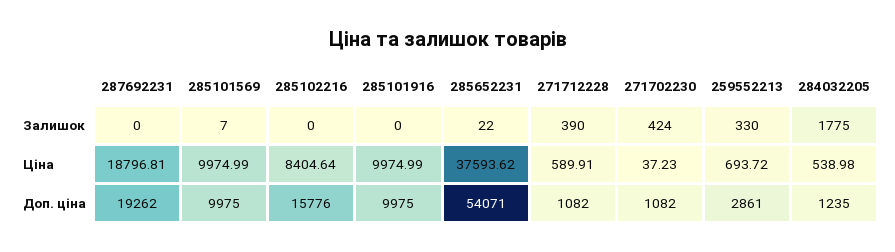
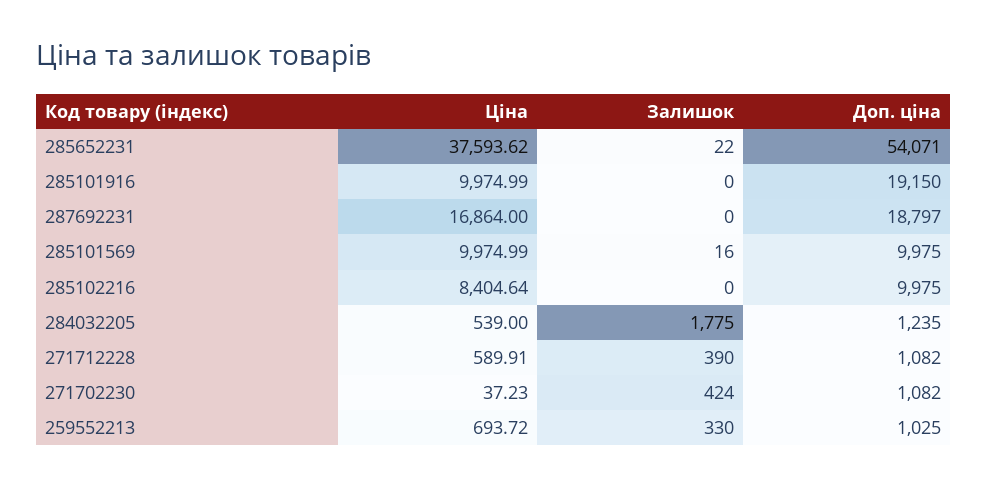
285101569, Залишок: 7 -> 16
287692231, Ціна: 18796.81 -> 16864
284032205, Ціна: 538.98 -> 539
287692231, Доп. ціна: 19262 -> 18797
285102216, Доп. ціна: 15776 -> 9975
285101916, Доп. ціна: 9975 -> 19150
259552213, Доп. ціна: 2861 -> 1025

